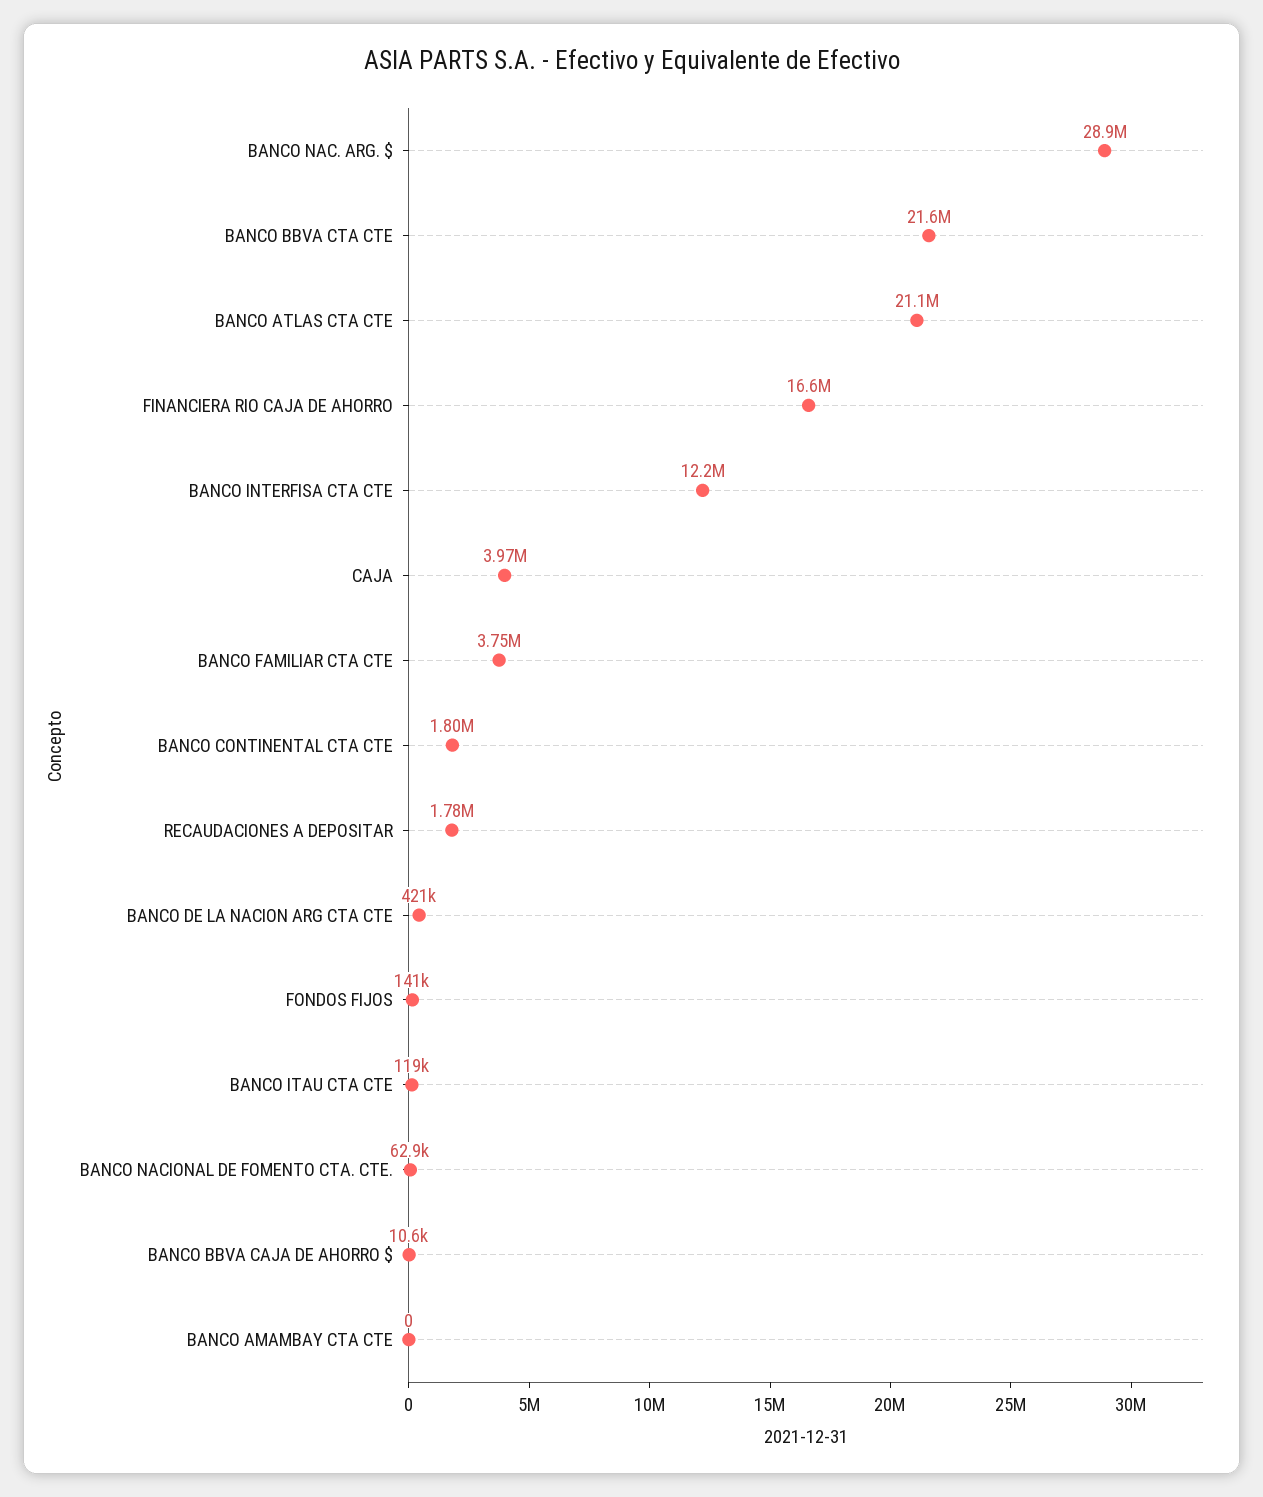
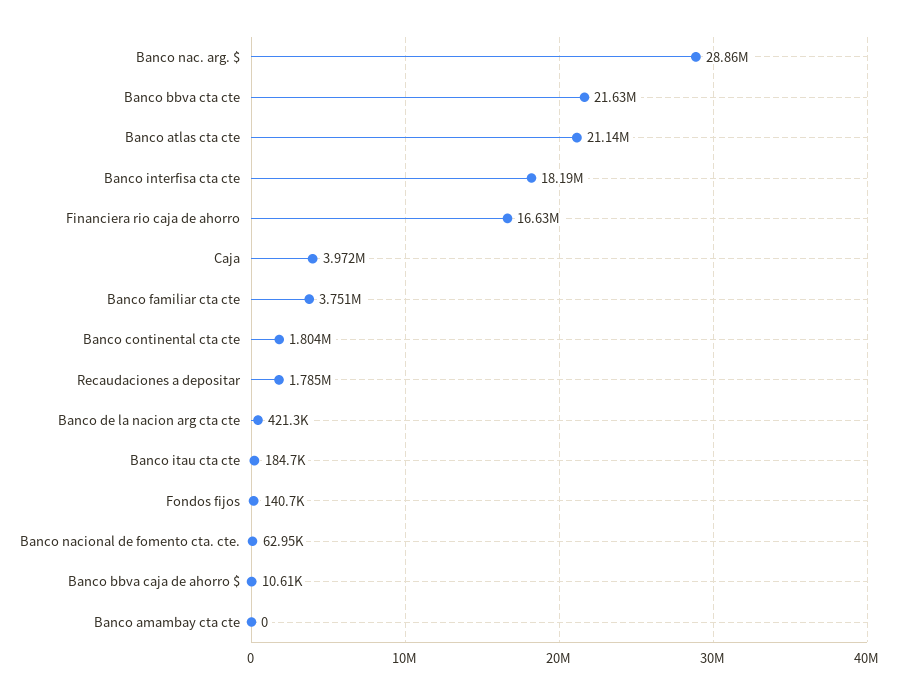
BANCO INTERFISA CTA CTE: 12200000 -> 18190000
BANCO ITAU CTA CTE: 119000 -> 184700

